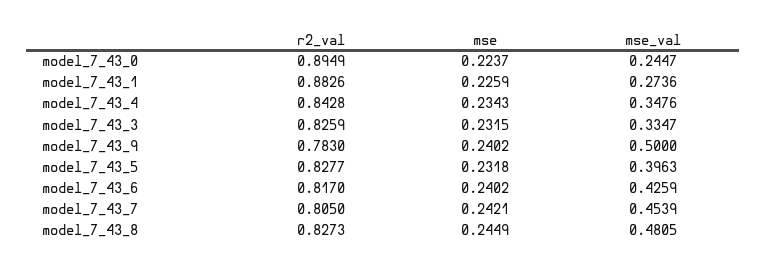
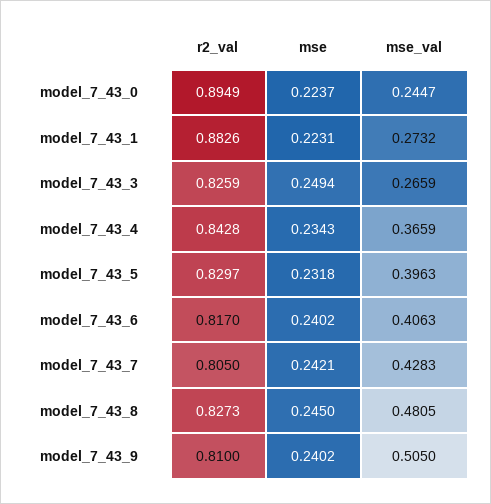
mse, model_7_43_1: 0.2259 -> 0.2231
mse_val, model_7_43_1: 0.2736 -> 0.2732
mse_val, model_7_43_4: 0.3476 -> 0.3659
mse, model_7_43_3: 0.2315 -> 0.2494
mse_val, model_7_43_3: 0.3347 -> 0.2659
r2_val, model_7_43_9: 0.783 -> 0.81
mse_val, model_7_43_9: 0.5 -> 0.505
r2_val, model_7_43_5: 0.8277 -> 0.8297
mse_val, model_7_43_6: 0.4259 -> 0.4063
mse_val, model_7_43_7: 0.4539 -> 0.4283
mse, model_7_43_8: 0.2449 -> 0.245

